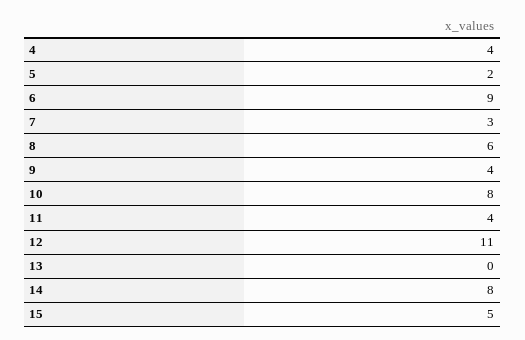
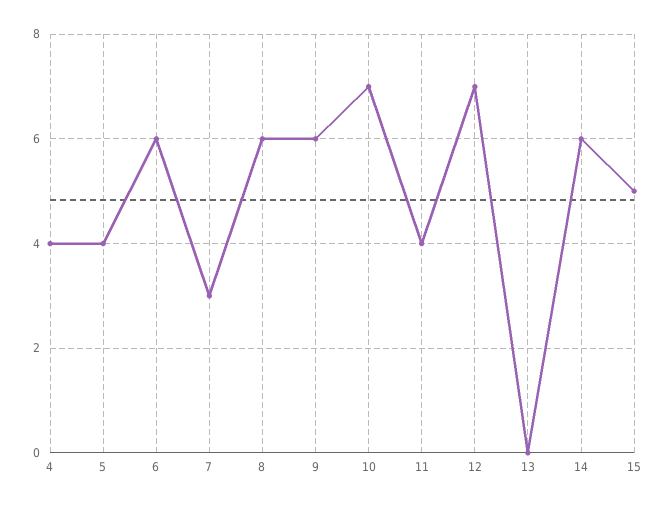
5: 2 -> 4
6: 9 -> 6
9: 4 -> 6
10: 8 -> 7
12: 11 -> 7
14: 8 -> 6

